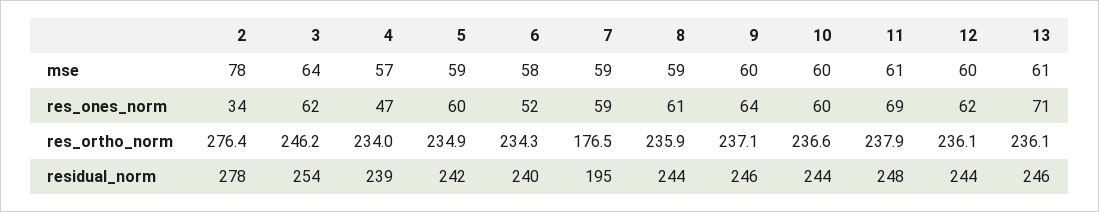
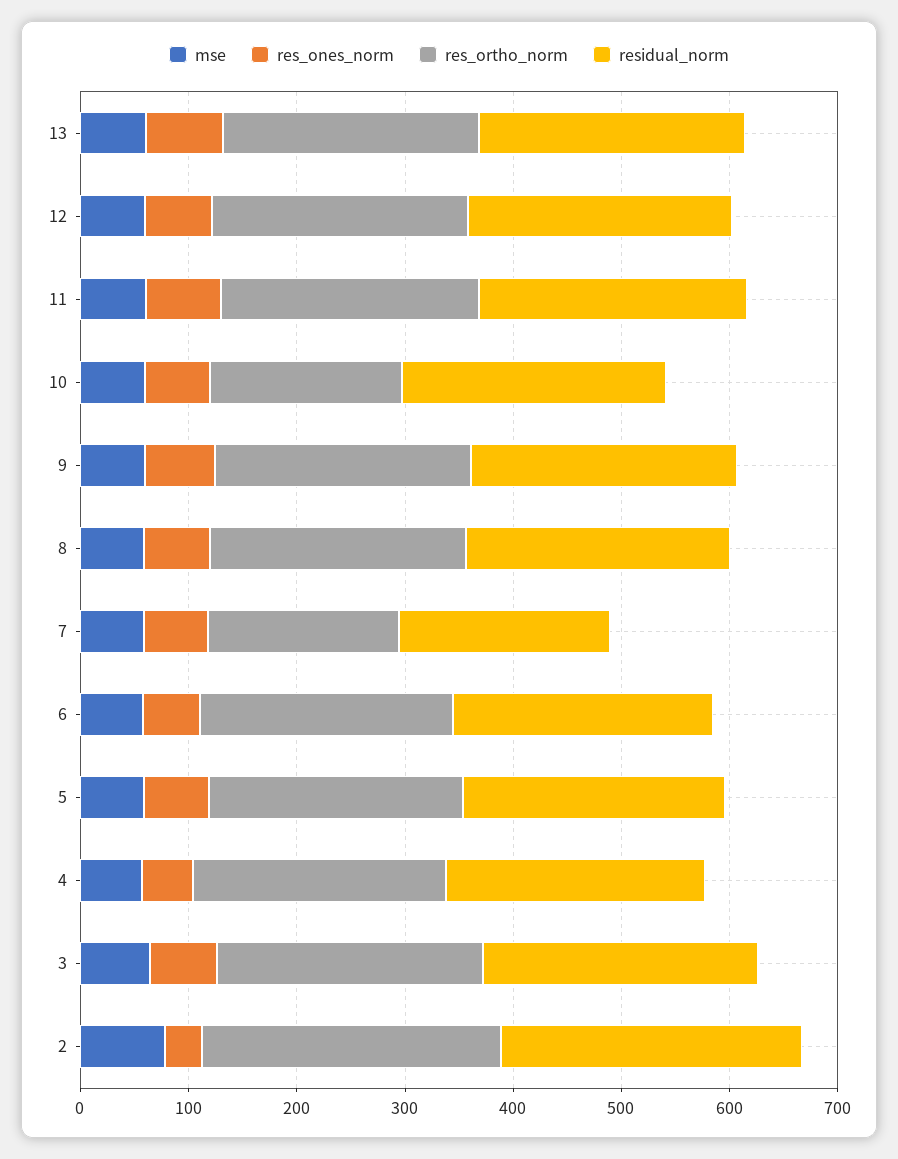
res_ortho_norm, 10: 236.6 -> 180

